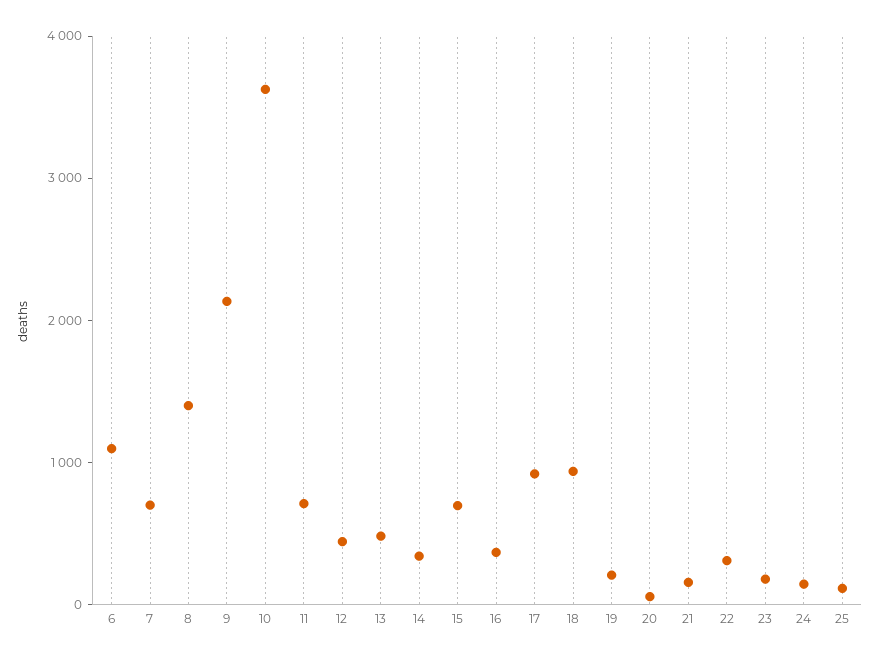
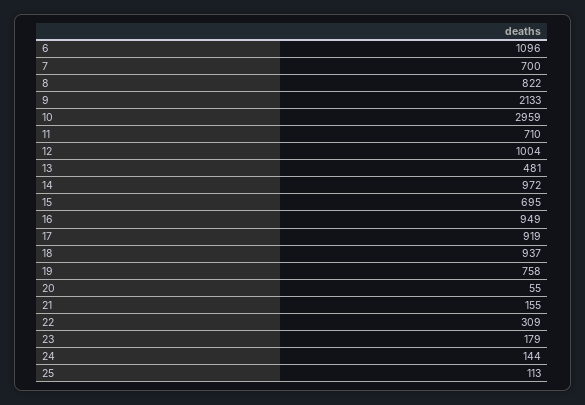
8: 1400 -> 822
10: 3600 -> 2959
12: 400 -> 1004
14: 400 -> 972
16: 400 -> 949
19: 200 -> 758

